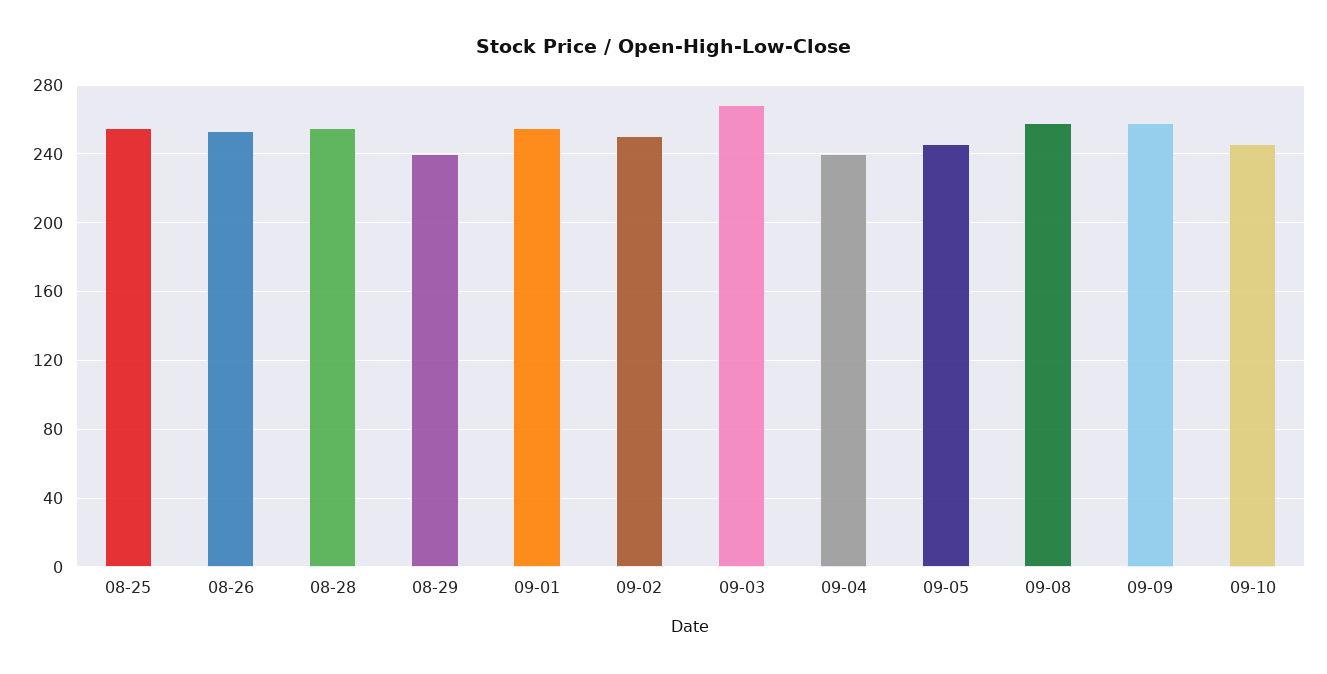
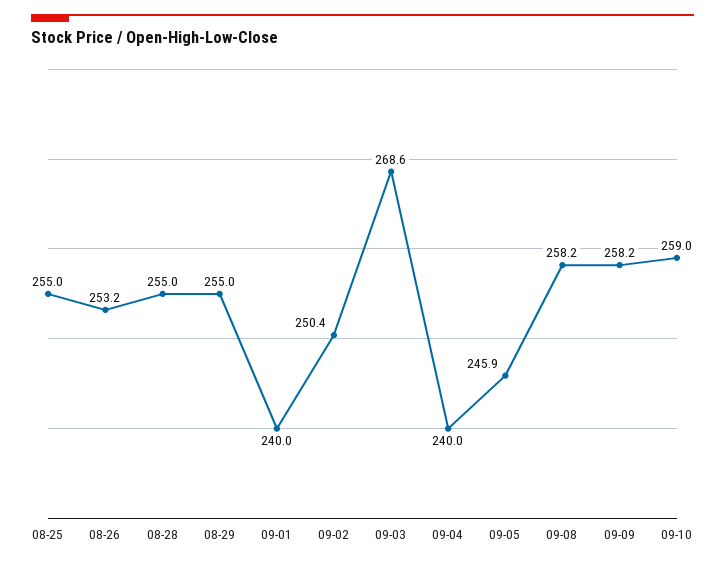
08-29: 240 -> 255
09-01: 255 -> 240
09-10: 245 -> 259

